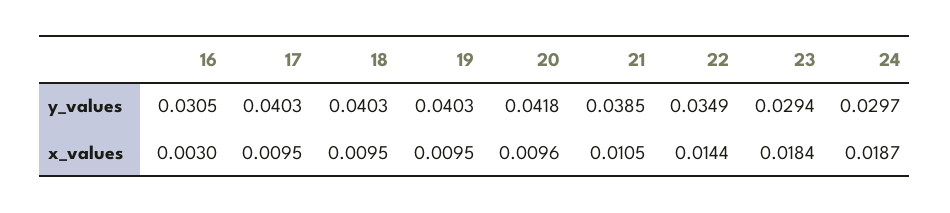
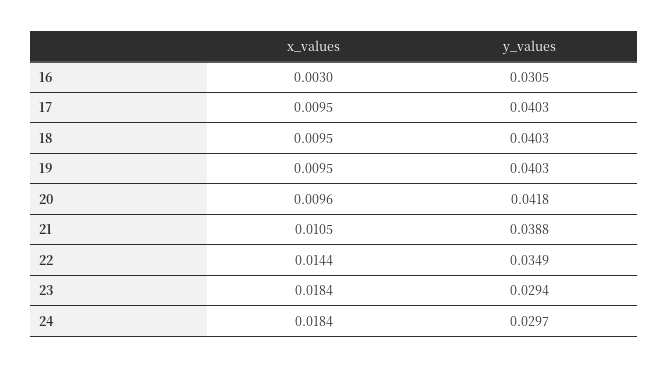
21, y_values: 0.0385 -> 0.0388
24, x_values: 0.0187 -> 0.0184

